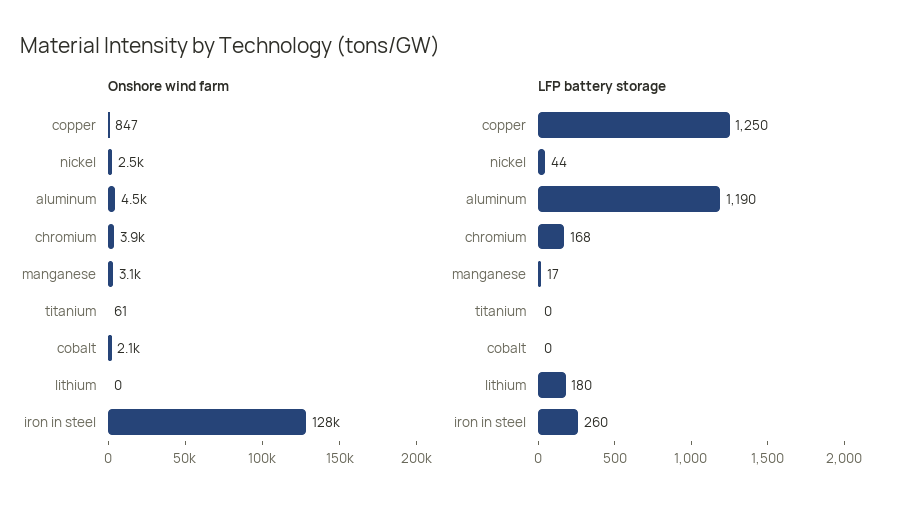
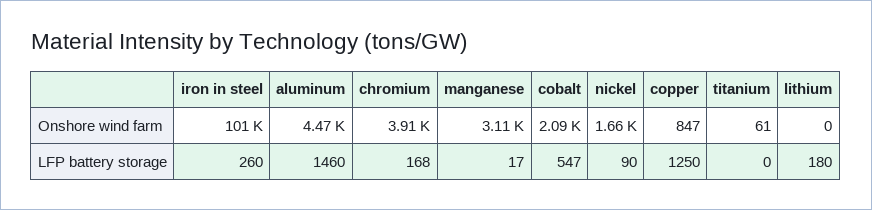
Onshore wind farm, nickel: 2500 -> 1660
Onshore wind farm, iron in steel: 128000 -> 101000
LFP battery storage, nickel: 44 -> 90
LFP battery storage, aluminum: 1190 -> 1460
LFP battery storage, cobalt: 0 -> 547

